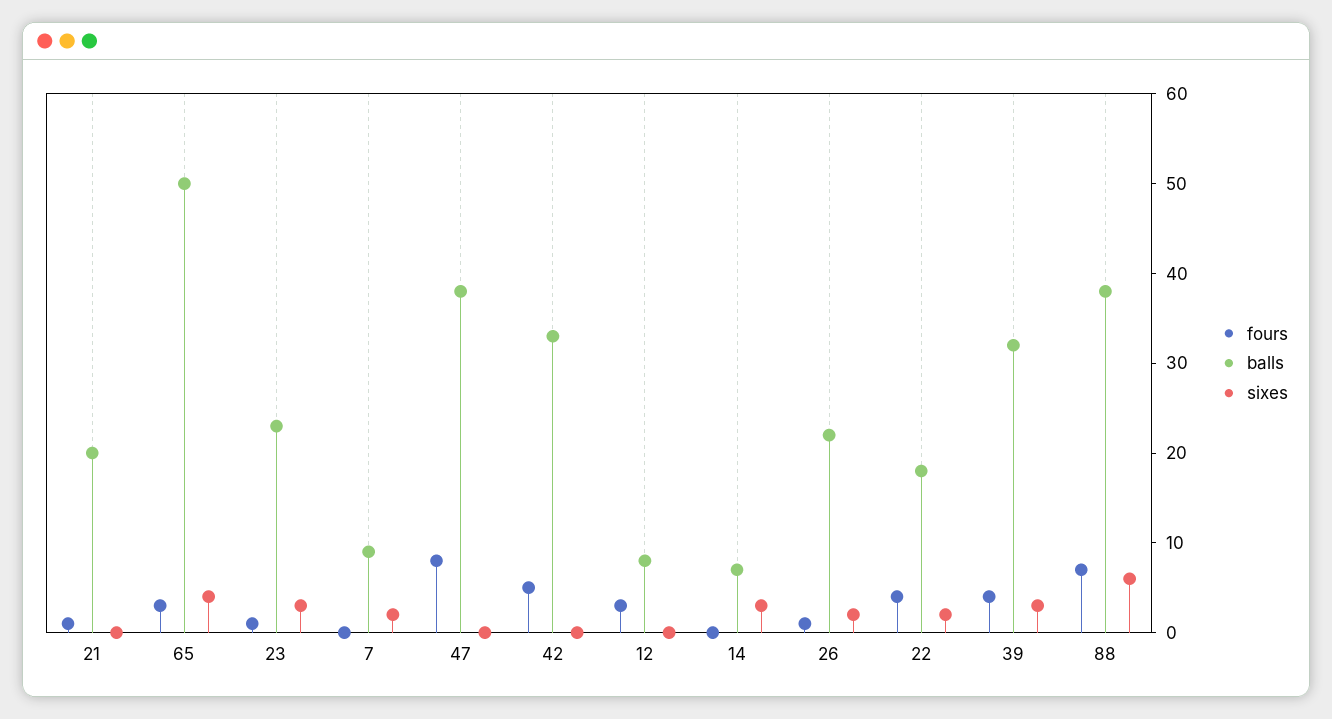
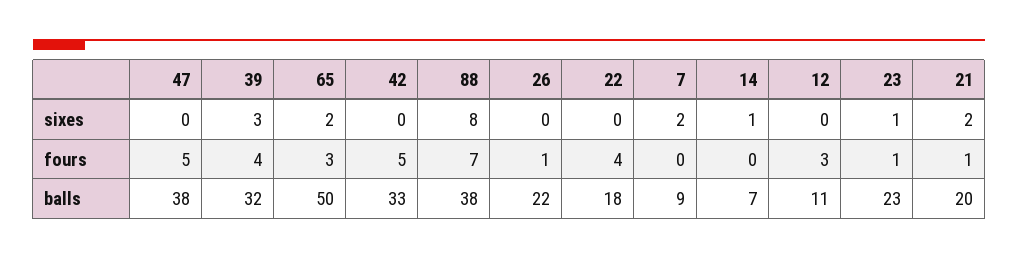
sixes, 21: 0 -> 2
sixes, 65: 4 -> 2
sixes, 23: 3 -> 1
fours, 47: 8 -> 5
balls, 12: 8 -> 11
sixes, 14: 3 -> 1
sixes, 26: 2 -> 0
sixes, 22: 2 -> 0
sixes, 88: 6 -> 8

